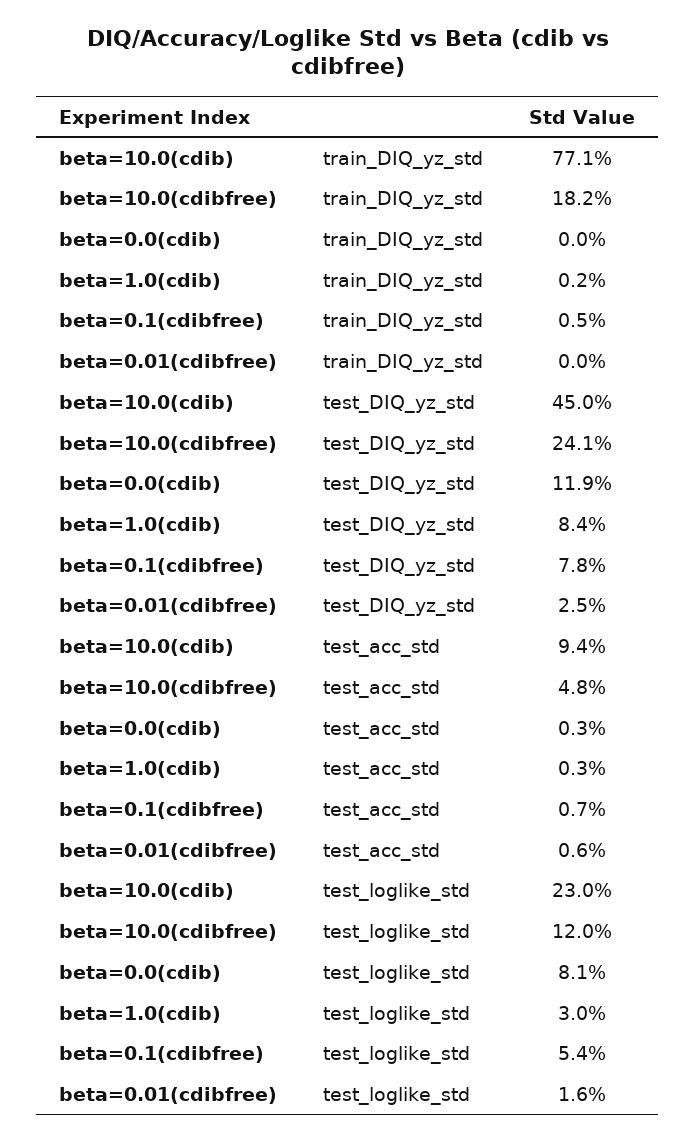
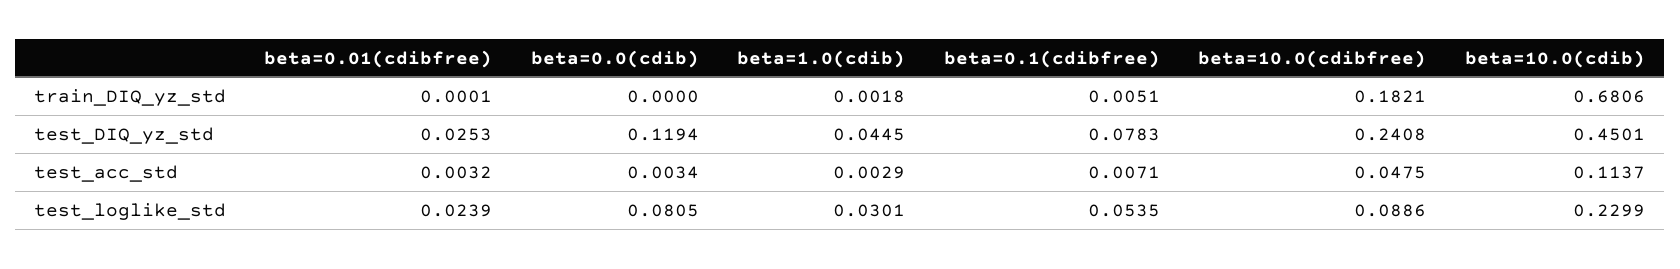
beta=10.0(cdib), train_DIQ_yz_std: 0.771 -> 0.6806
beta=1.0(cdib), test_DIQ_yz_std: 0.084 -> 0.0445
beta=10.0(cdib), test_acc_std: 0.094 -> 0.1137
beta=0.01(cdibfree), test_acc_std: 0.006 -> 0.0032
beta=10.0(cdibfree), test_loglike_std: 0.12 -> 0.0886
beta=0.01(cdibfree), test_loglike_std: 0.016 -> 0.0239

